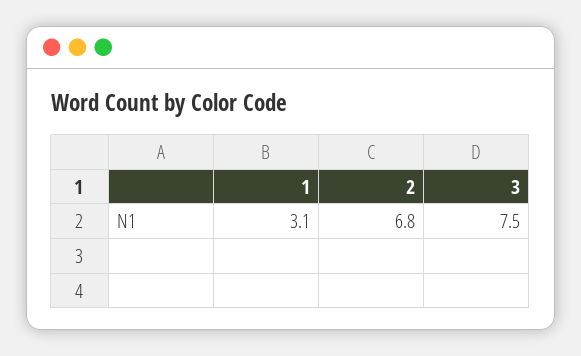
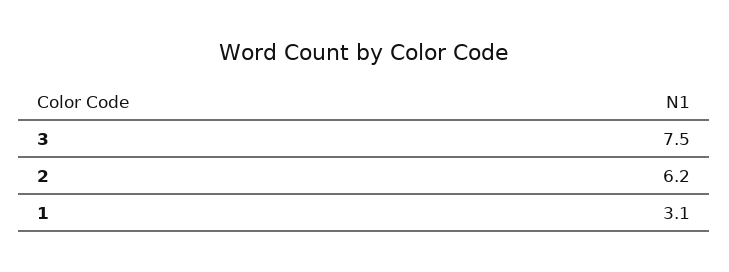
2: 6.8 -> 6.2

